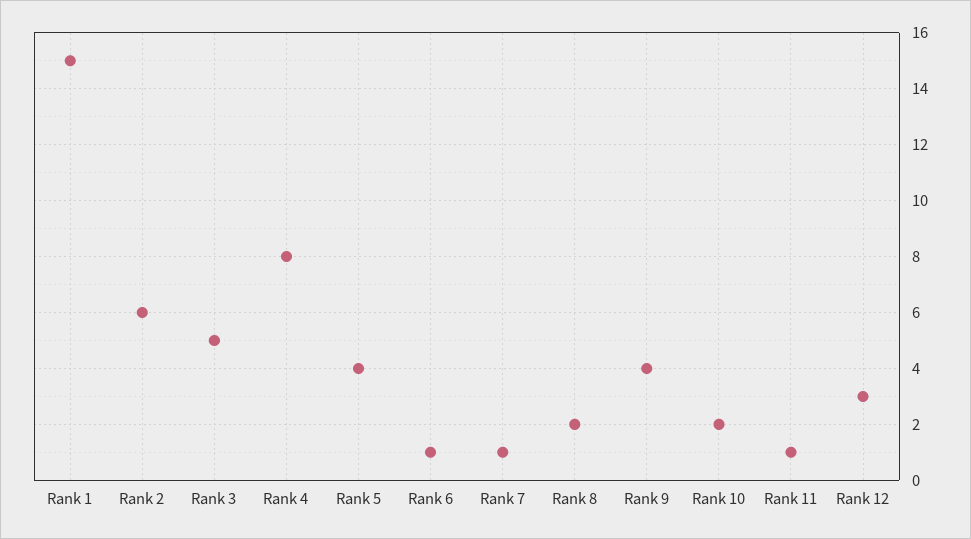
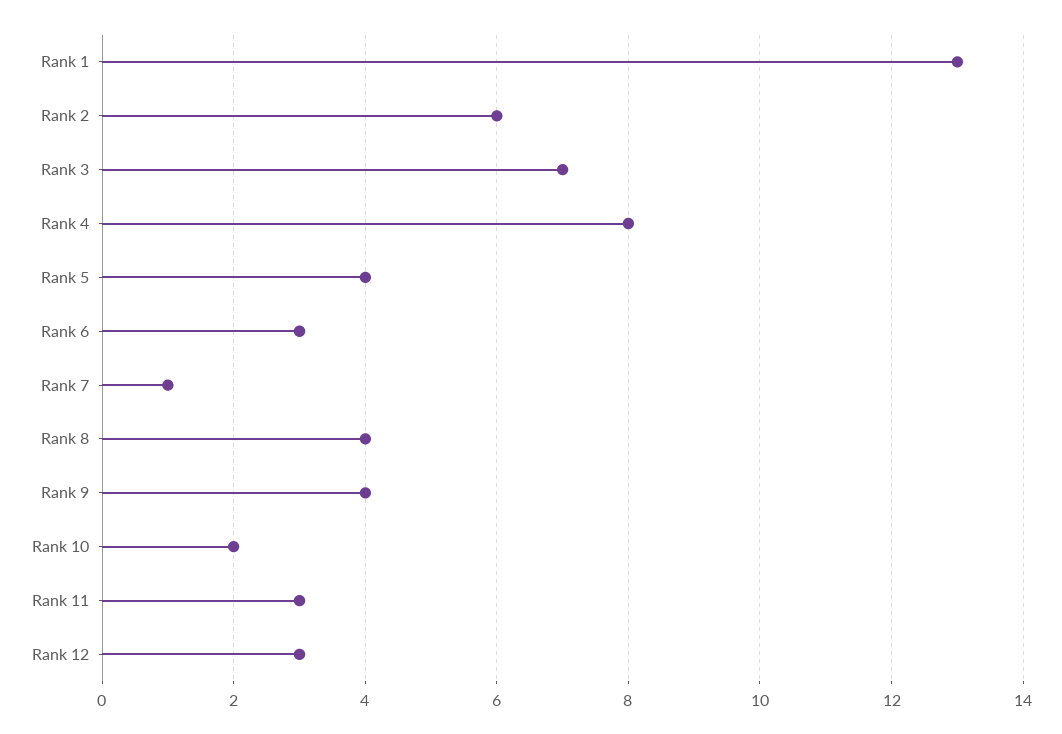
Rank 1: 15 -> 13
Rank 3: 5 -> 7
Rank 6: 1 -> 3
Rank 8: 2 -> 4
Rank 11: 1 -> 3

